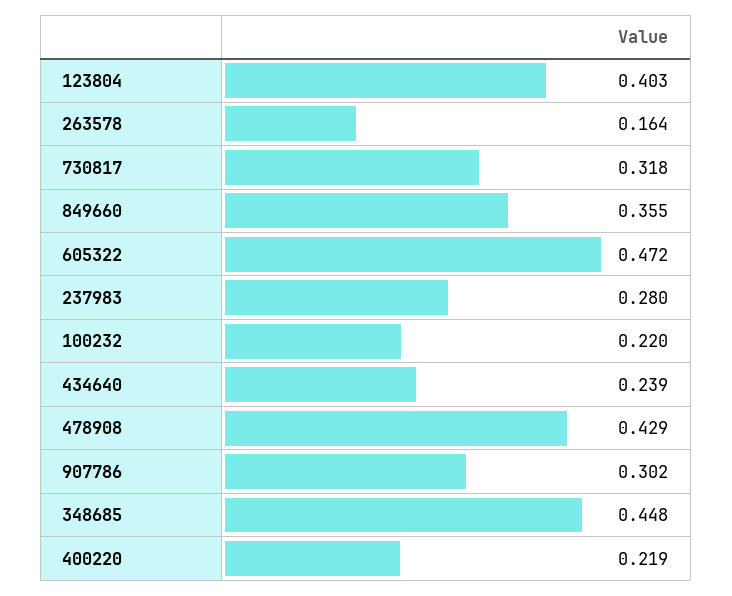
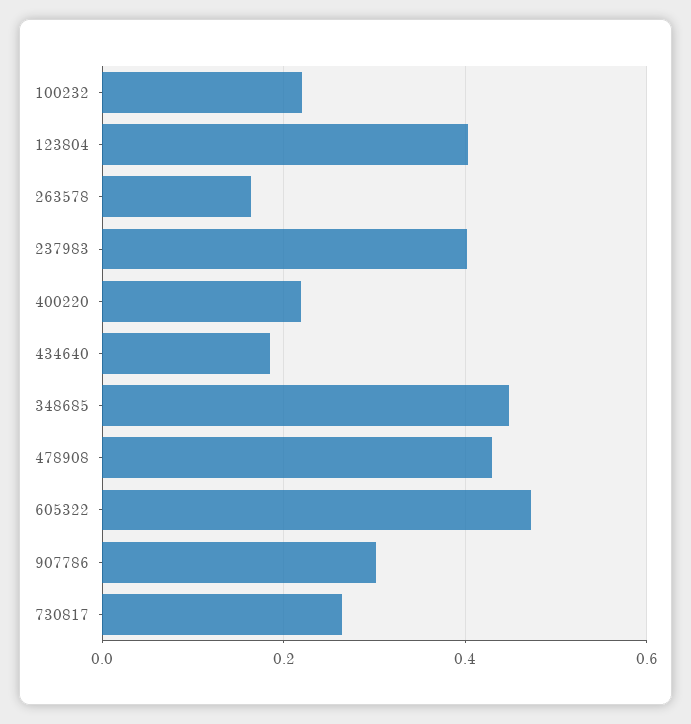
730817: 0.318 -> 0.26
849660: 0.355 -> none
237983: 0.28 -> 0.4
434640: 0.239 -> 0.18

